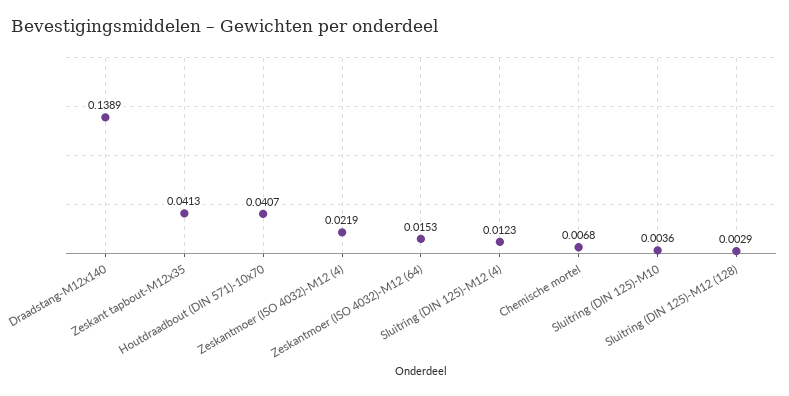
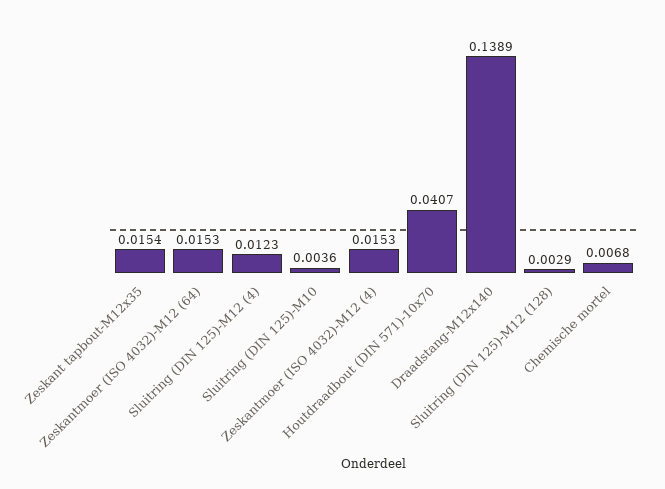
Zeskant tapbout-M12x35: 0.0413 -> 0.0154
Zeskantmoer (ISO 4032)-M12 (4): 0.0219 -> 0.0153

